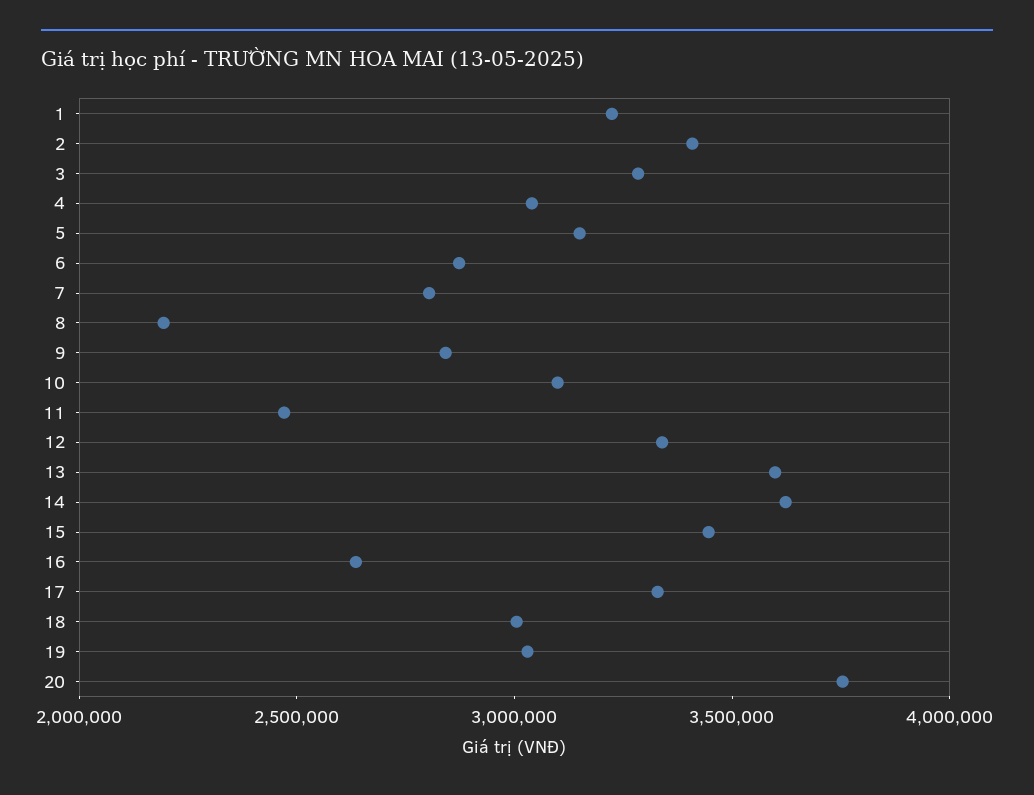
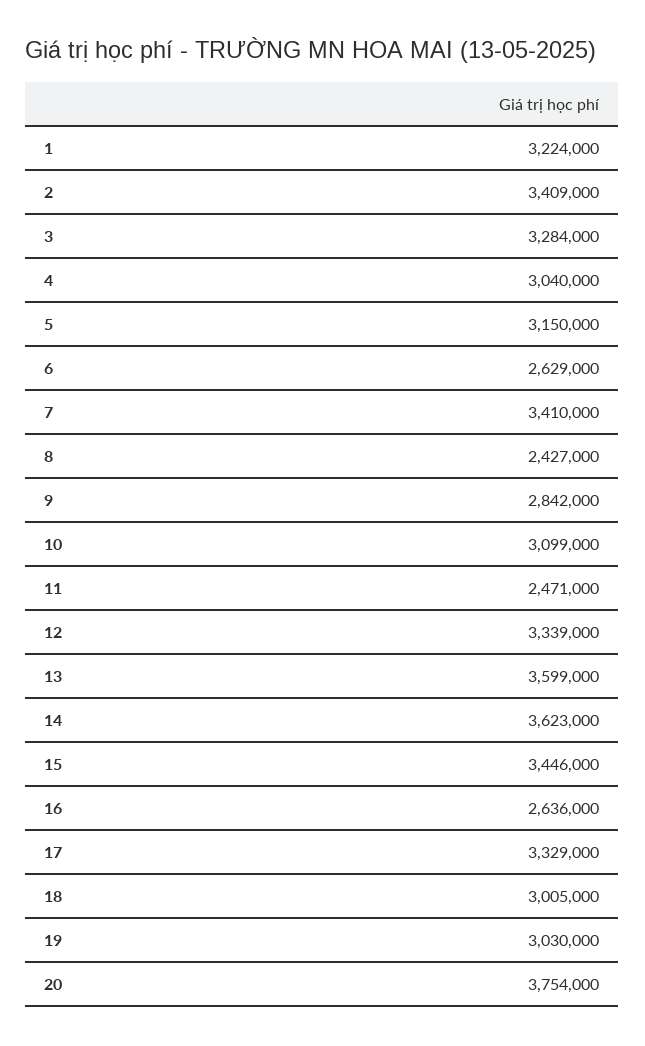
6: 2900000 -> 2629000
7: 2800000 -> 3410000
8: 2200000 -> 2427000

